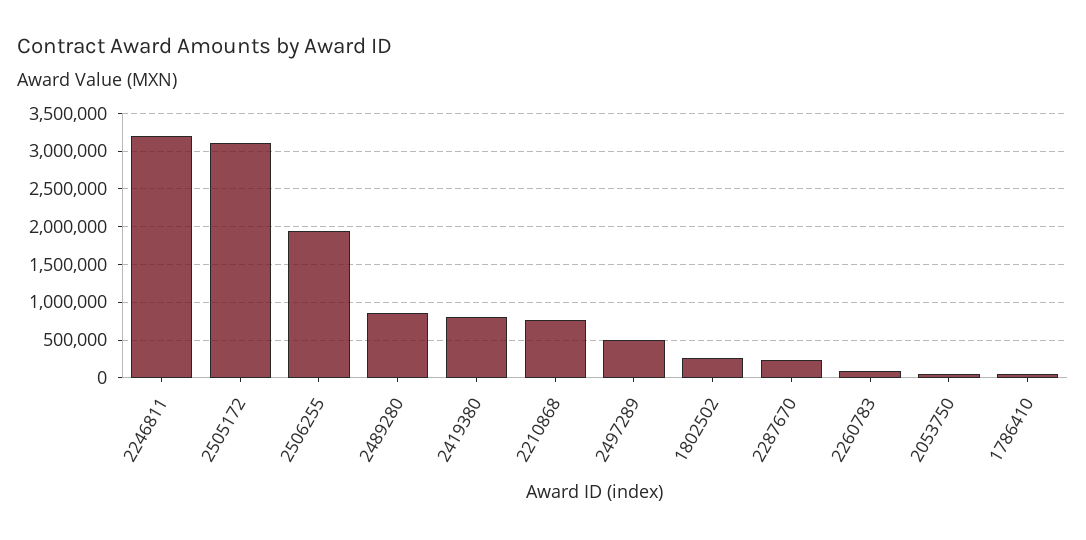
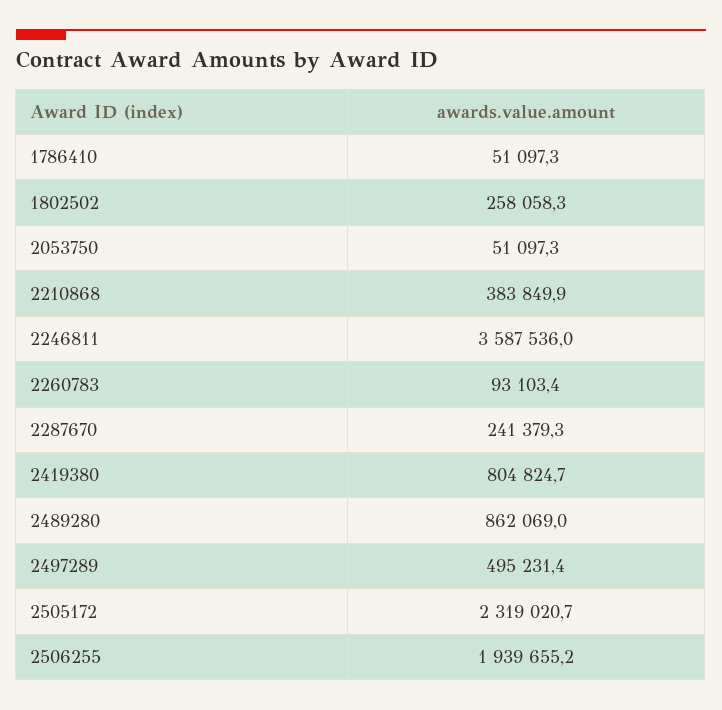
2246811: 3200000 -> 3587536
2505172: 3100000 -> 2319020.7
2210868: 800000 -> 383849.9

